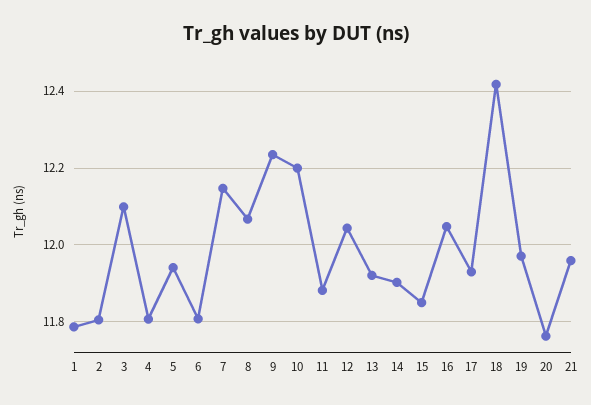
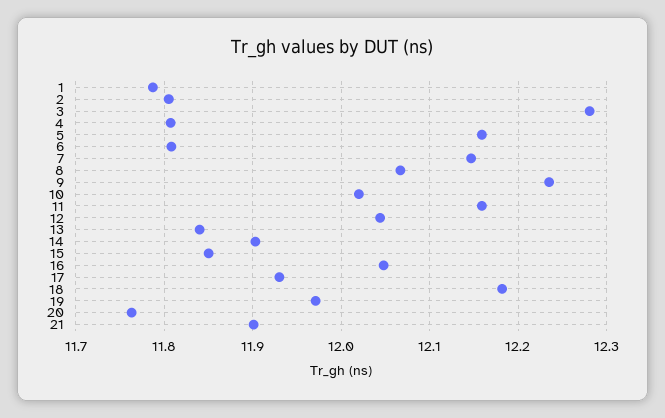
3: 12.1 -> 12.28
5: 11.94 -> 12.16
10: 12.2 -> 12.02
11: 11.88 -> 12.16
13: 11.92 -> 11.84
18: 12.42 -> 12.18
21: 11.96 -> 11.9

